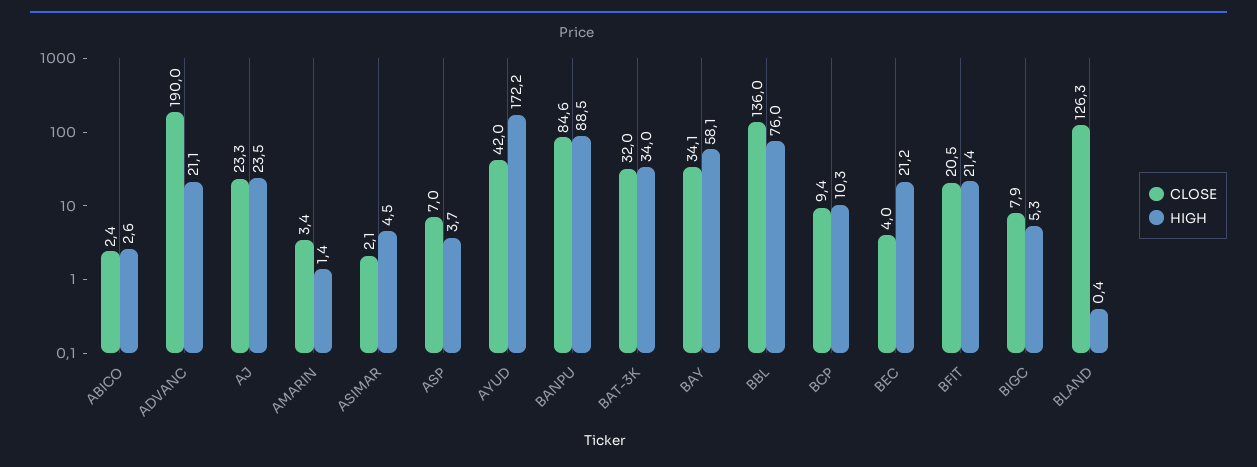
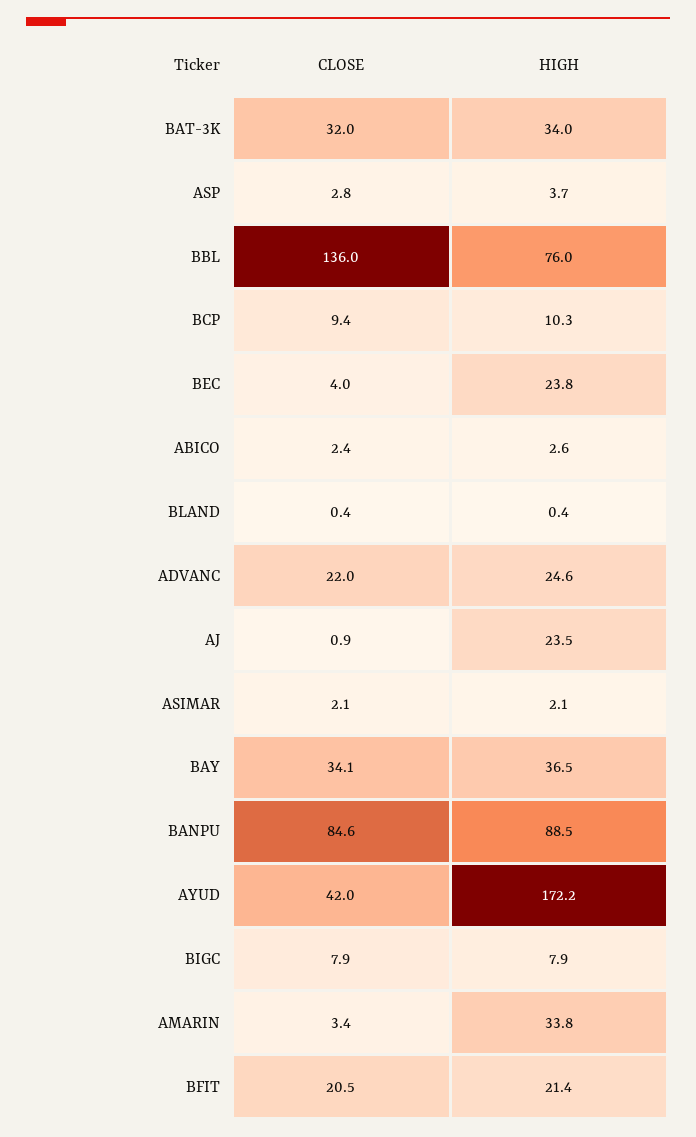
CLOSE, ADVANC: 190 -> 22
HIGH, ADVANC: 21.1 -> 24.6
CLOSE, AJ: 23.3 -> 0.9
HIGH, AMARIN: 1.4 -> 33.8
HIGH, ASIMAR: 4.5 -> 2.1
CLOSE, ASP: 7 -> 2.8
HIGH, BAY: 58.1 -> 36.5
HIGH, BEC: 21.2 -> 23.8
HIGH, BIGC: 5.3 -> 7.9
CLOSE, BLAND: 126.3 -> 0.4

